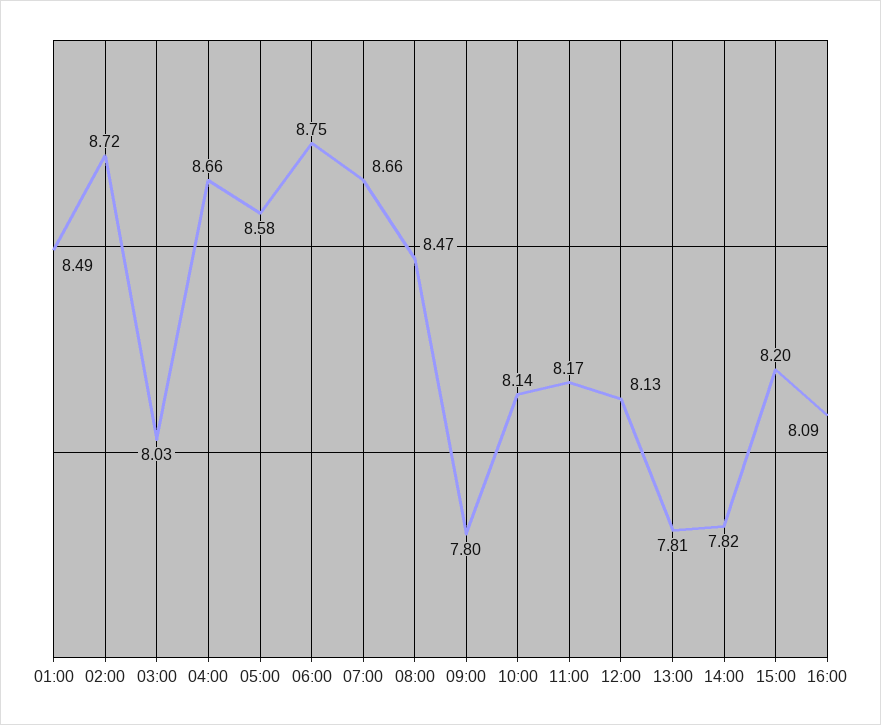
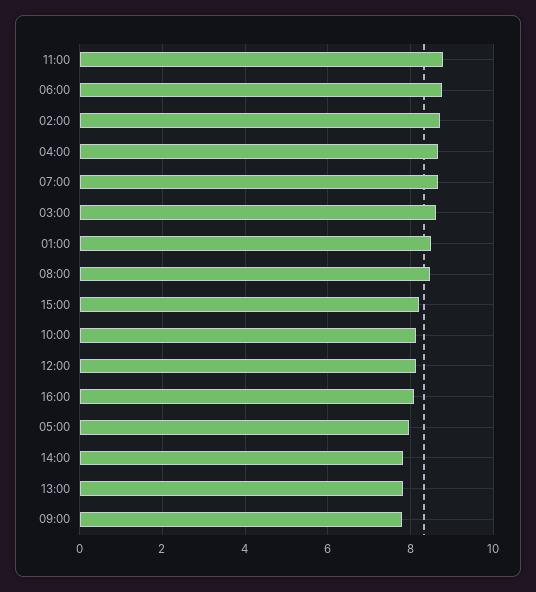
03:00: 8.03 -> 8.6
05:00: 8.58 -> 8
11:00: 8.17 -> 8.8

